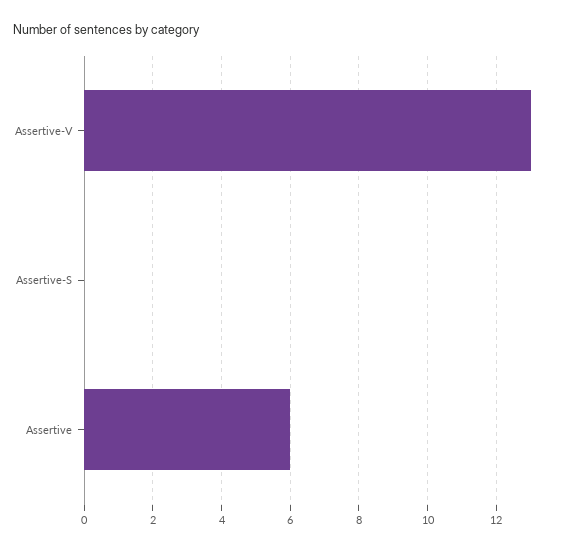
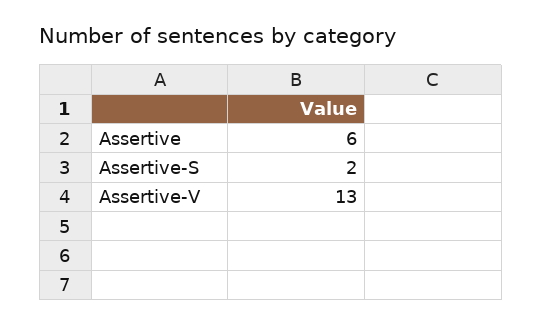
Assertive-S: 0 -> 2

